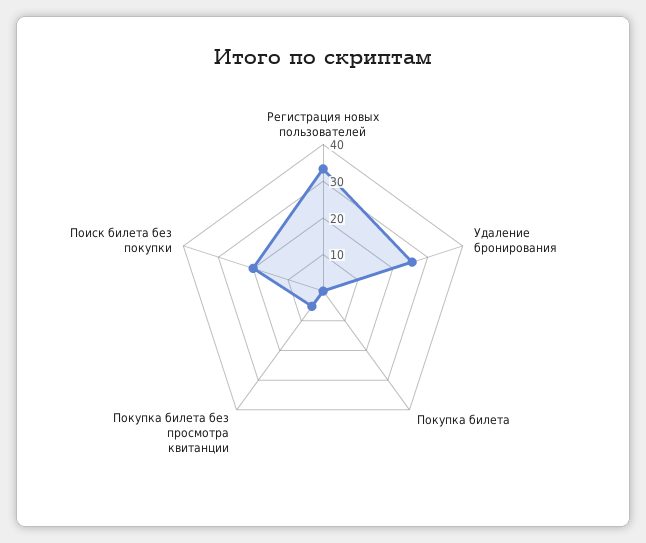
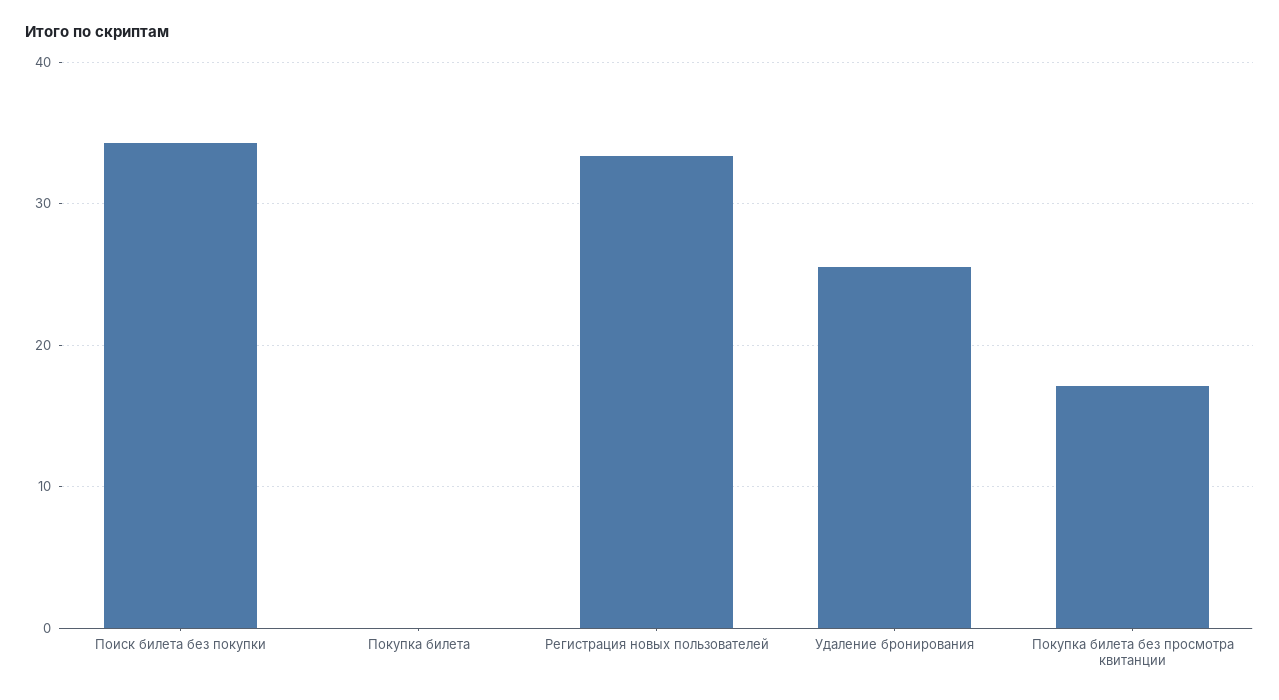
Покупка билета без просмотра квитанции: 5 -> 17
Поиск билета без покупки: 20 -> 34

